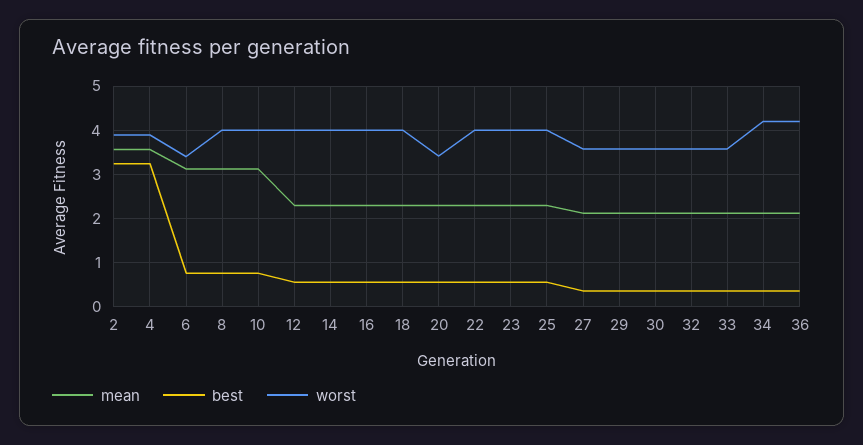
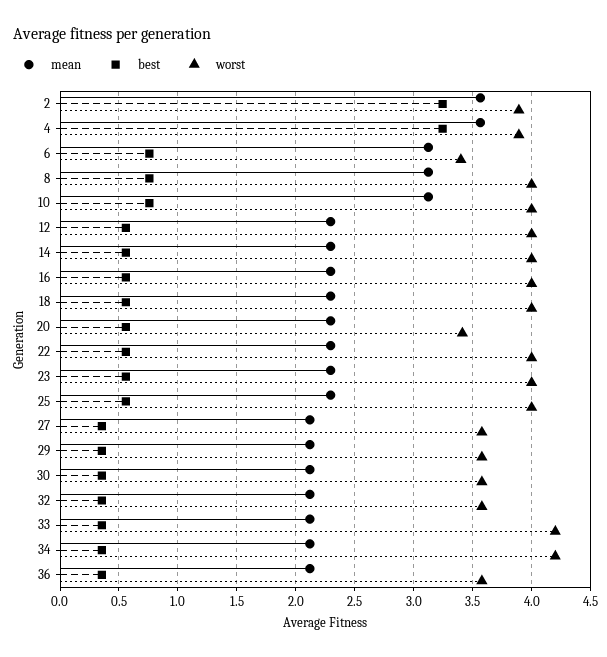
worst, 33: 3.6 -> 4.2
worst, 36: 4.2 -> 3.6

